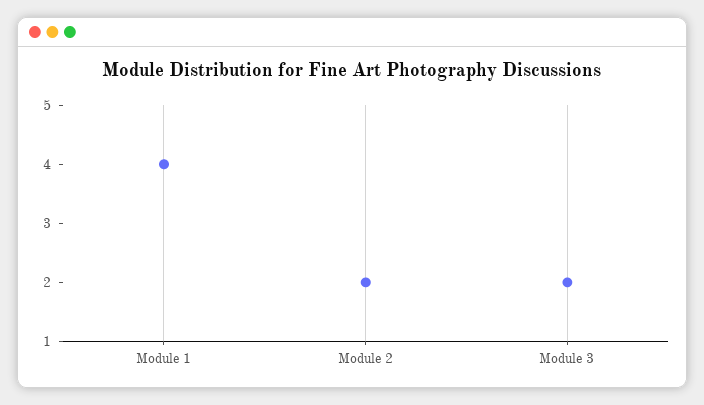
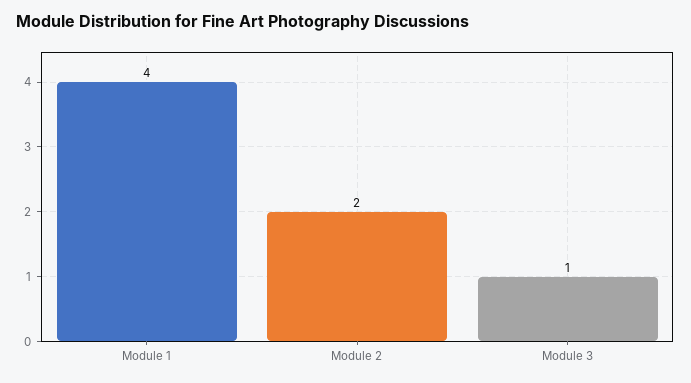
Module 3: 2 -> 1

